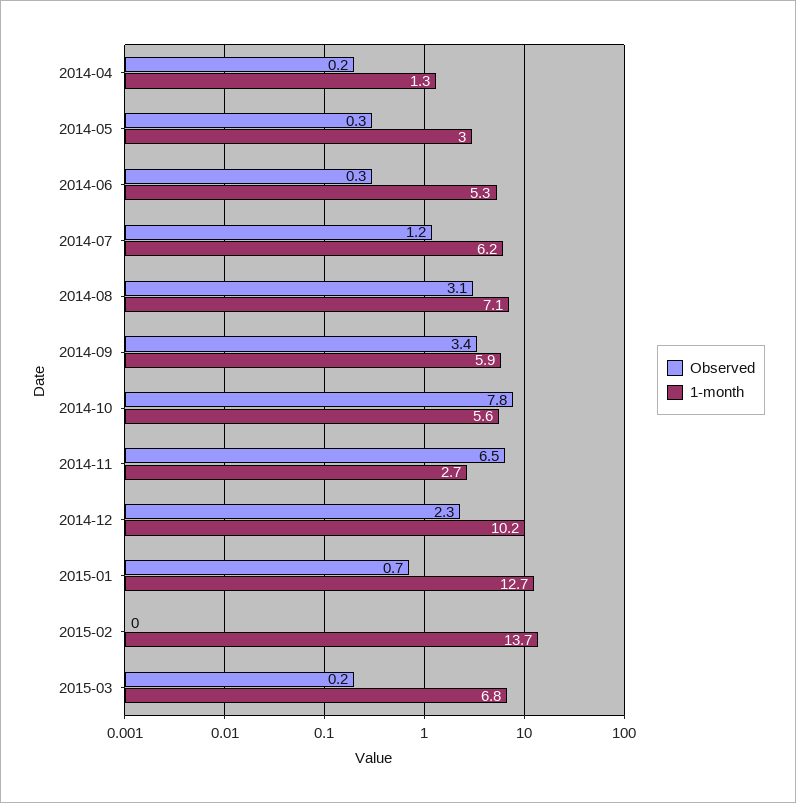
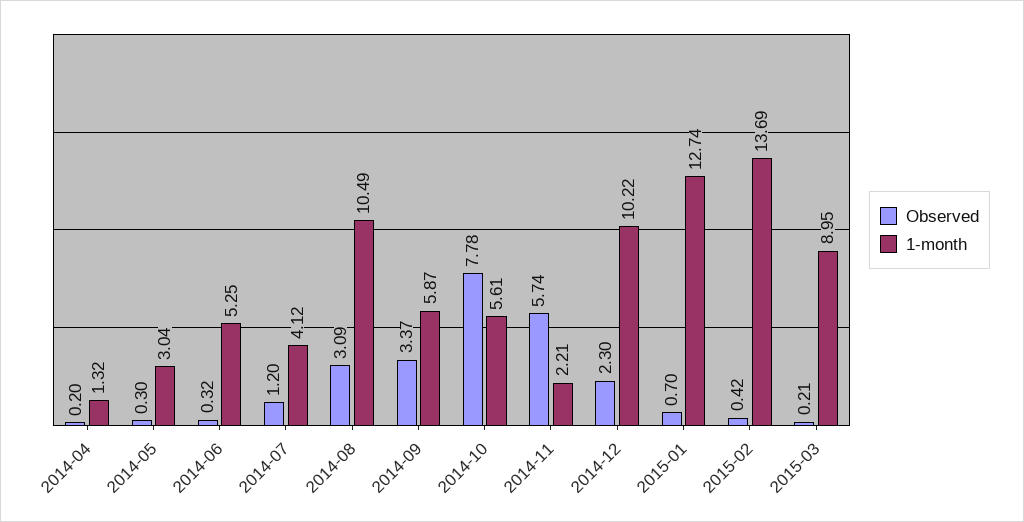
1-month, 2014-07: 6.2 -> 4.12
1-month, 2014-08: 7.1 -> 10.49
Observed, 2014-11: 6.5 -> 5.74
1-month, 2014-11: 2.7 -> 2.21
Observed, 2015-02: 0 -> 0.42
1-month, 2015-03: 6.8 -> 8.95

